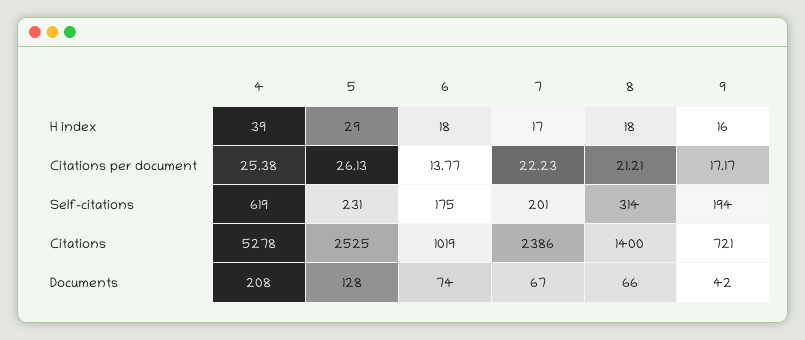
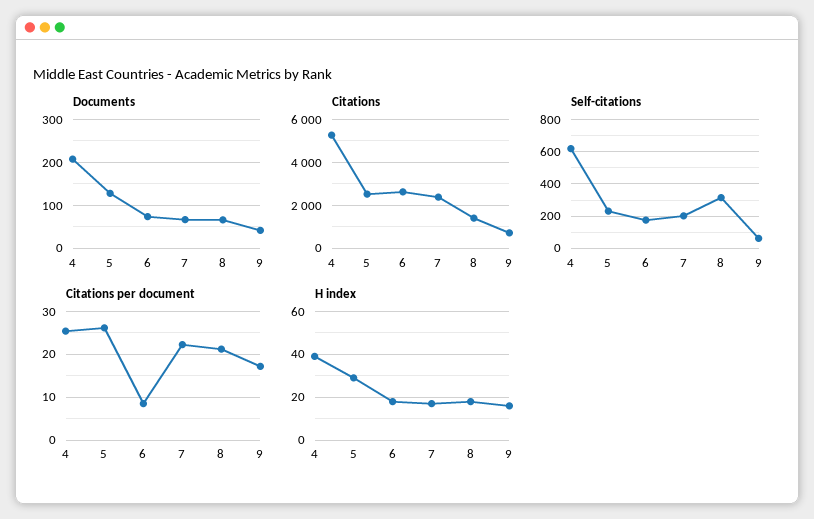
Citations per document, 6: 13.77 -> 8
Self-citations, 9: 194 -> 50
Citations, 6: 1019 -> 2500

